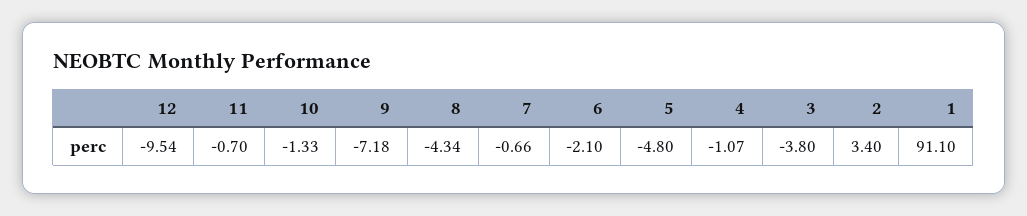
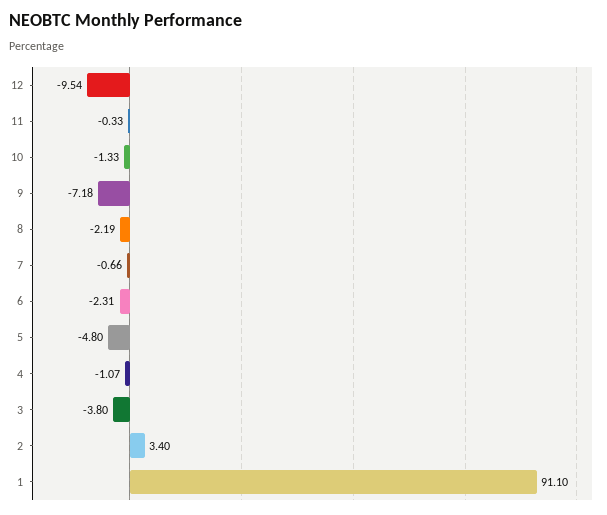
11: -0.7 -> -0.33
8: -4.34 -> -2.19
6: -2.1 -> -2.31

